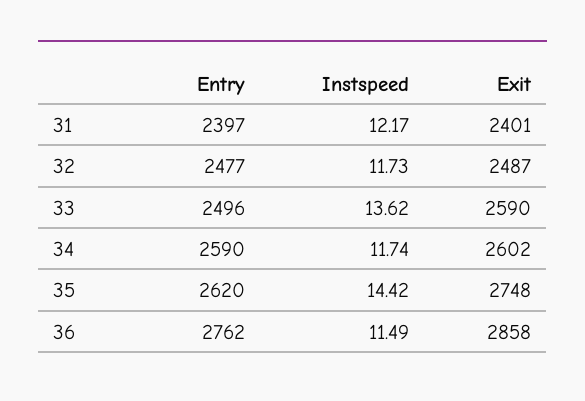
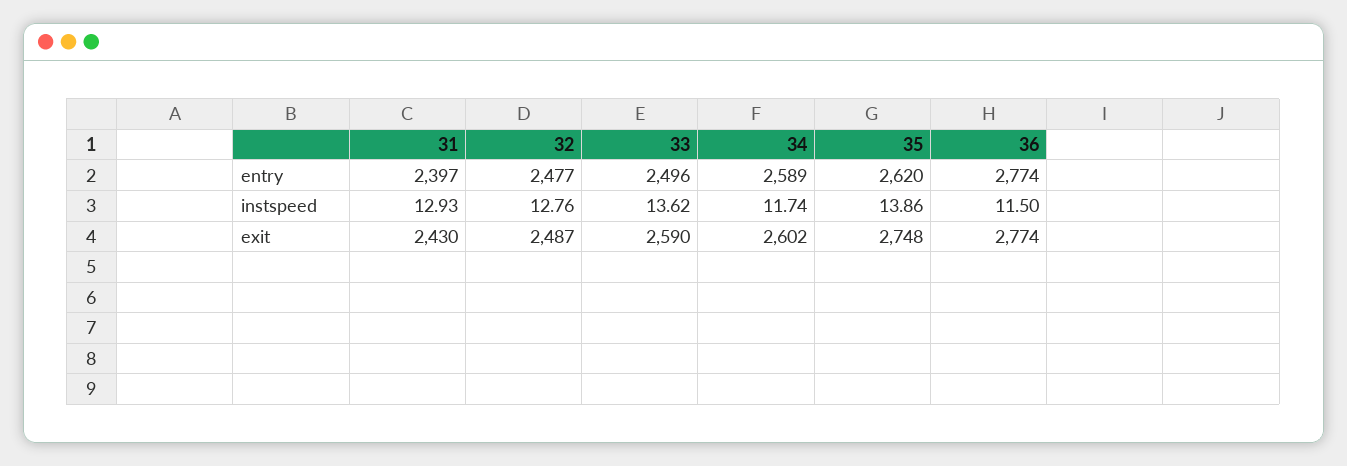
Instspeed, 31: 12.17 -> 12.93
Exit, 31: 2401 -> 2430
Instspeed, 32: 11.73 -> 12.76
Entry, 34: 2590 -> 2589
Instspeed, 35: 14.42 -> 13.86
Entry, 36: 2762 -> 2774
Instspeed, 36: 11.49 -> 11.5
Exit, 36: 2858 -> 2774

